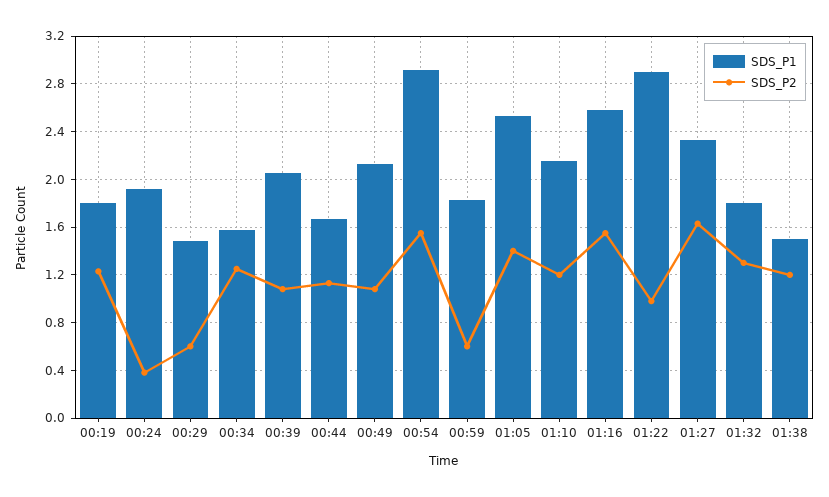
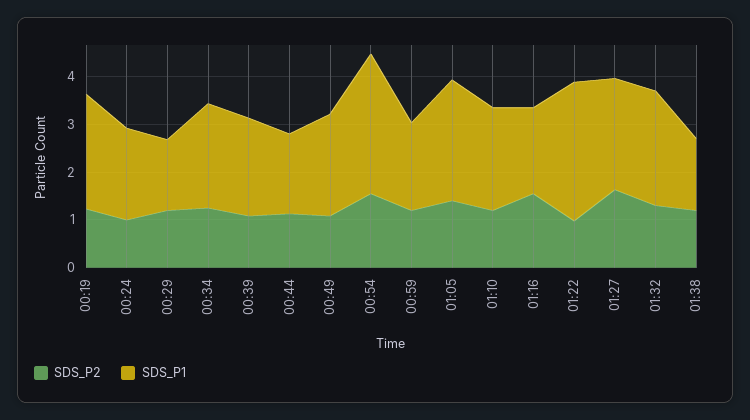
SDS_P1, 00:19: 1.8 -> 2.4
SDS_P2, 00:24: 0.4 -> 1
SDS_P2, 00:29: 0.6 -> 1.2
SDS_P1, 00:34: 1.6 -> 2.2
SDS_P2, 00:59: 0.6 -> 1.2
SDS_P1, 01:16: 2.6 -> 1.8
SDS_P1, 01:32: 1.8 -> 2.4

